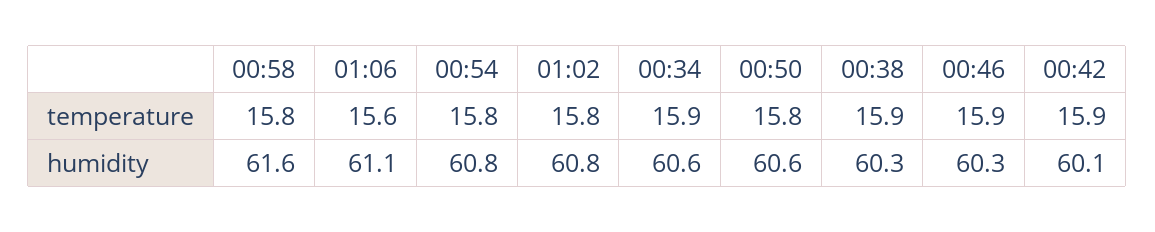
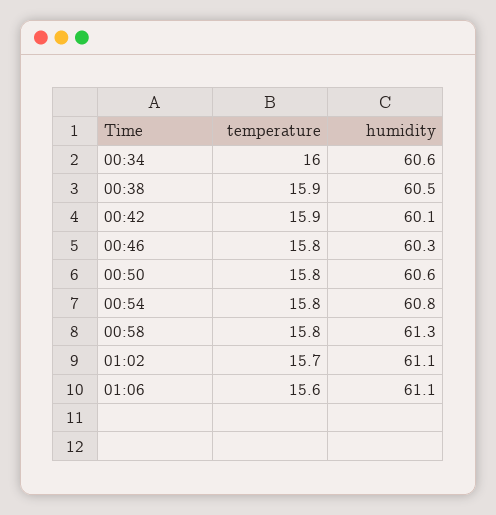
01:02, temperature: 15.8 -> 15.7
00:34, temperature: 15.9 -> 16
00:46, temperature: 15.9 -> 15.8
00:58, humidity: 61.6 -> 61.3
01:02, humidity: 60.8 -> 61.1
00:38, humidity: 60.3 -> 60.5

